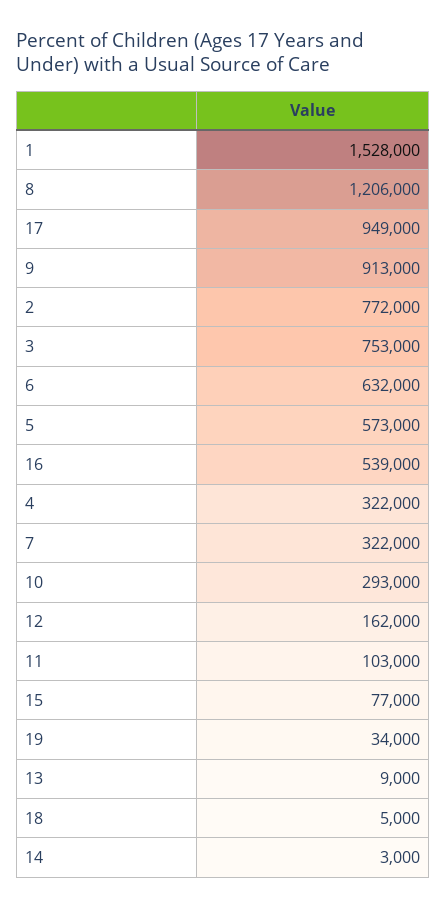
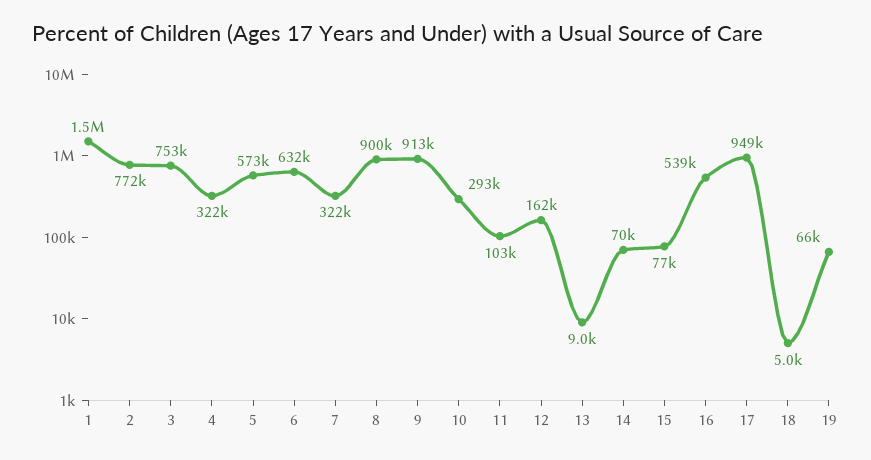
8: 1206000 -> 900000
19: 34000 -> 66000
14: 3000 -> 70000

